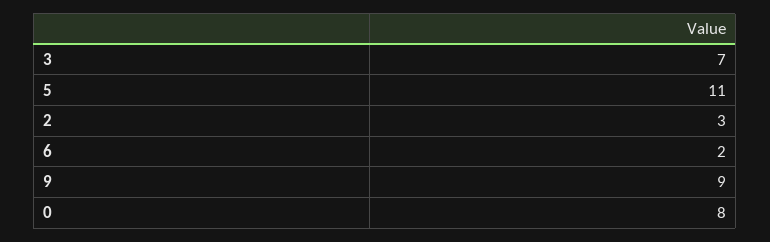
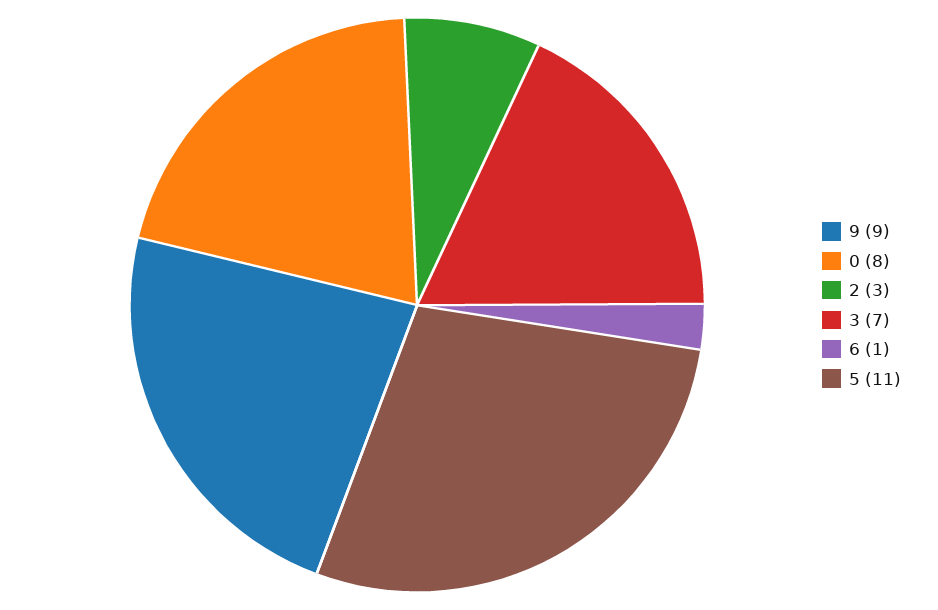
6: 2 -> 1

